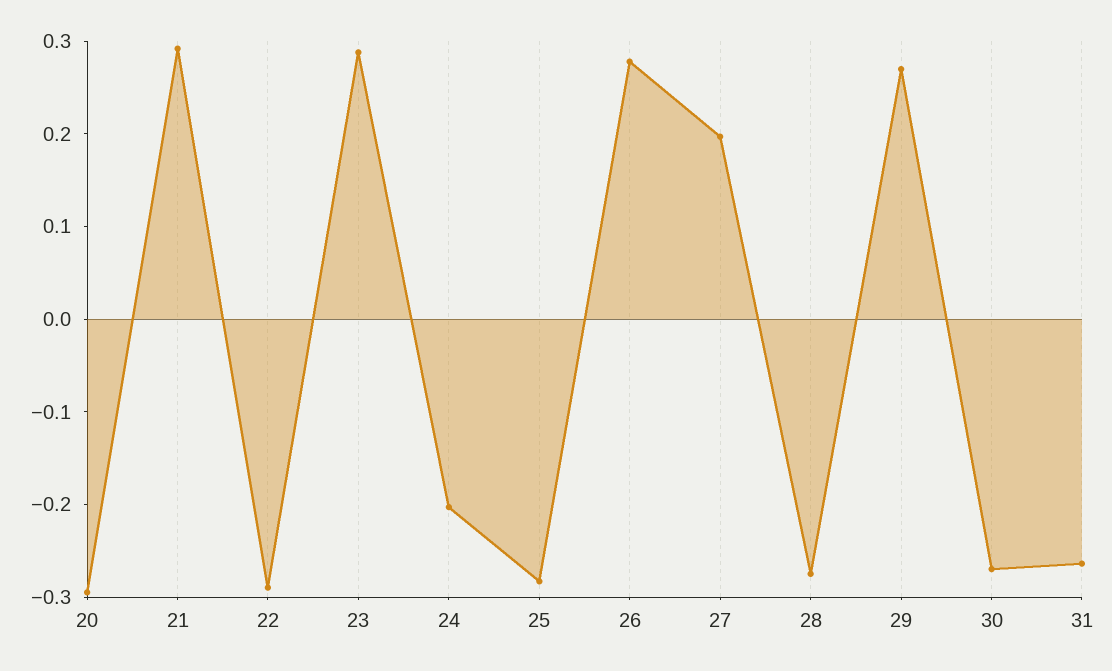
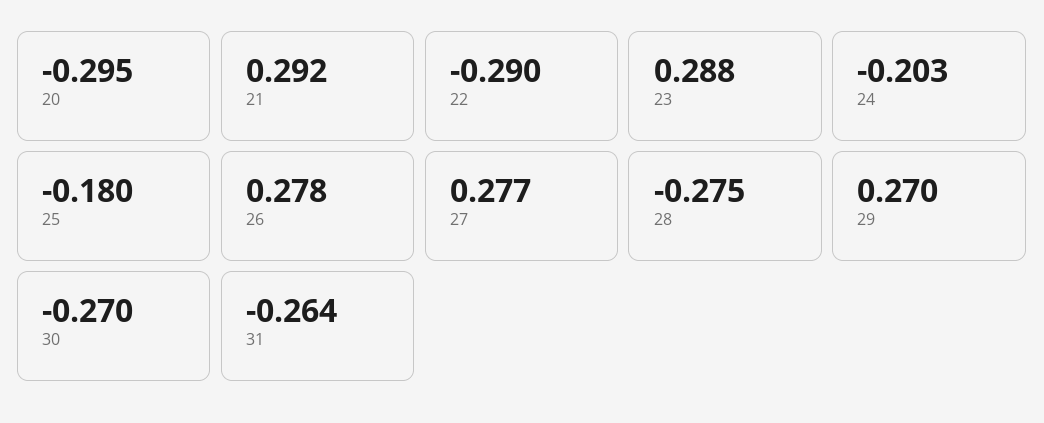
25: -0.28 -> -0.18
27: 0.2 -> 0.277

